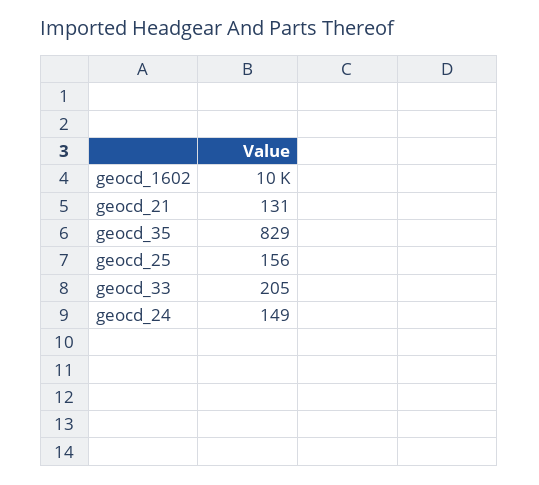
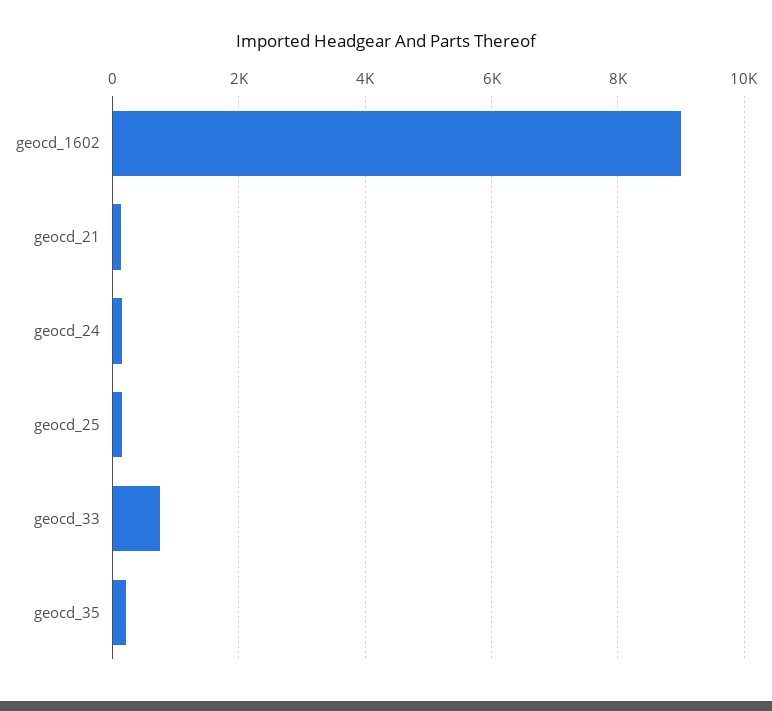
geocd_1602: 10000 -> 9000
geocd_35: 829 -> 200
geocd_33: 205 -> 800

